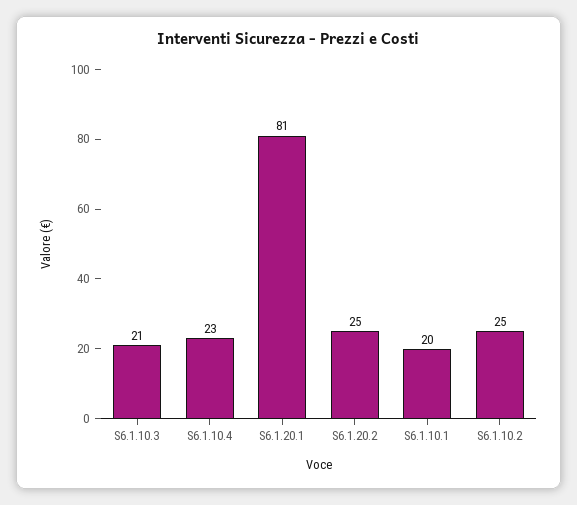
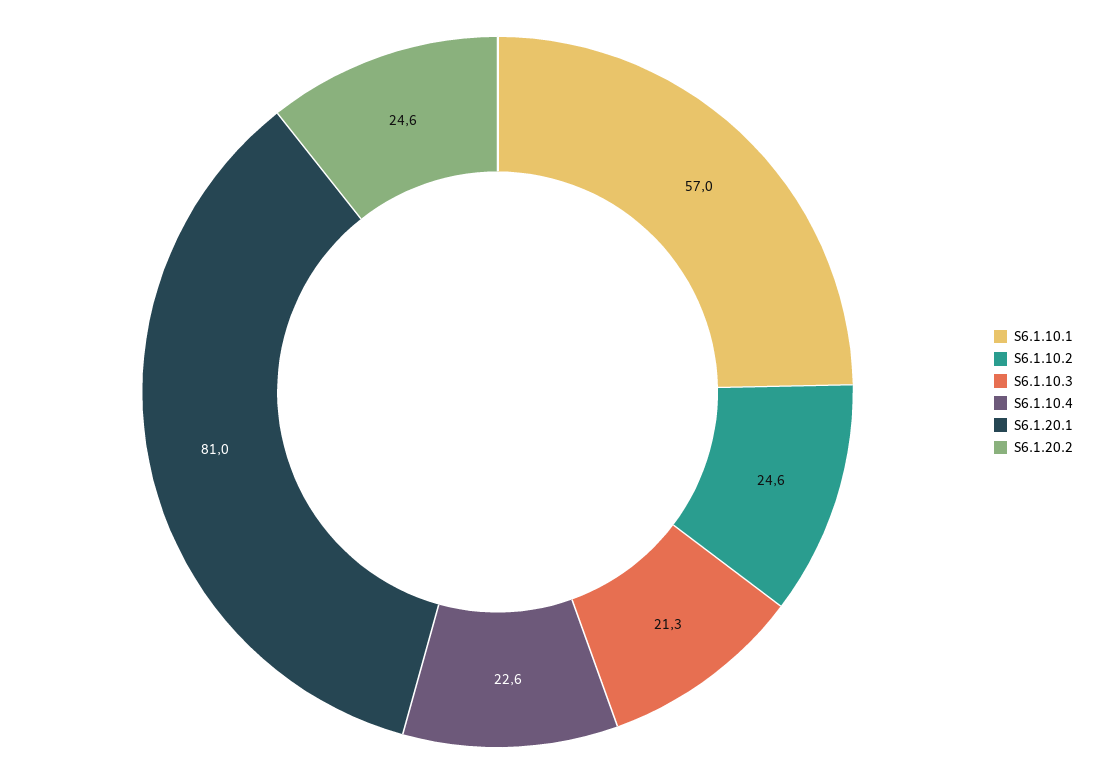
S6.1.10.1: 20 -> 57

